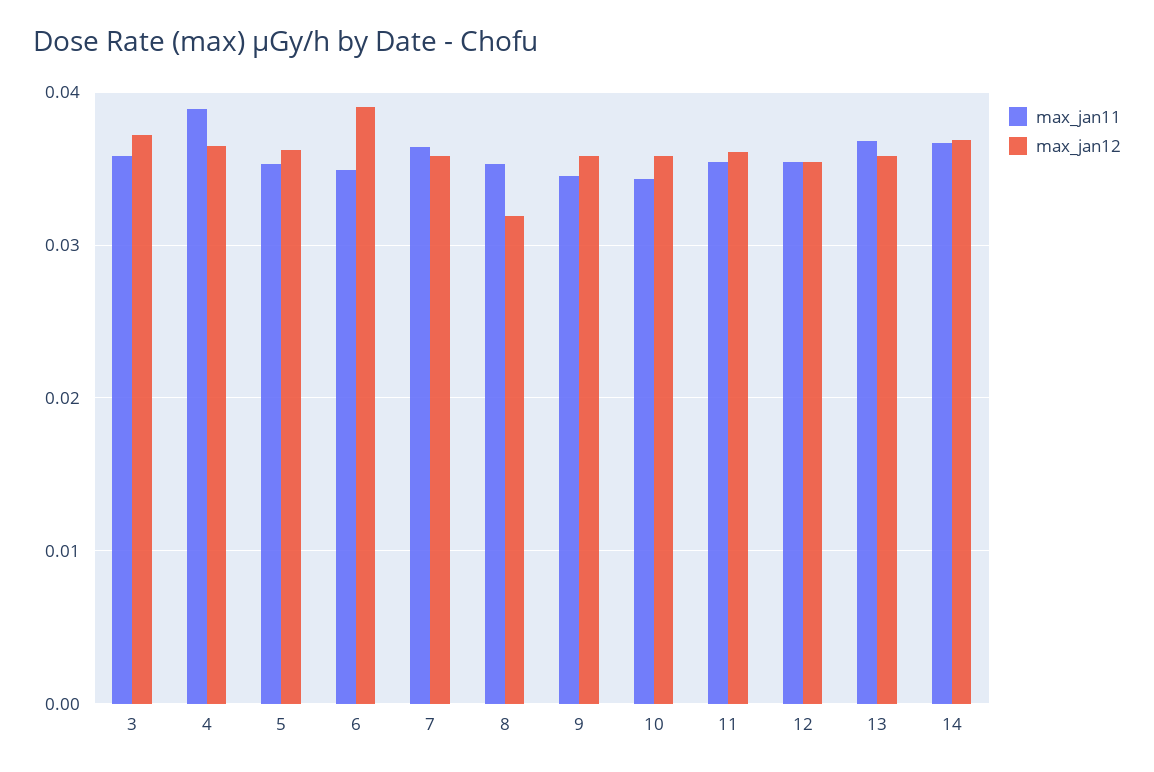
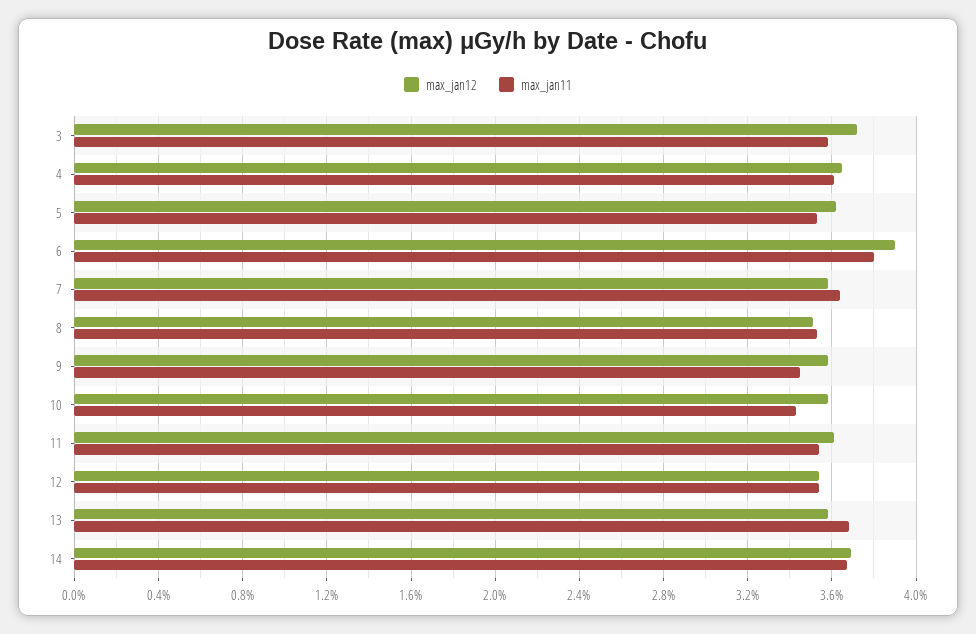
max_jan11, 4: 0.039 -> 0.036
max_jan11, 6: 0.035 -> 0.038
max_jan12, 8: 0.032 -> 0.035

